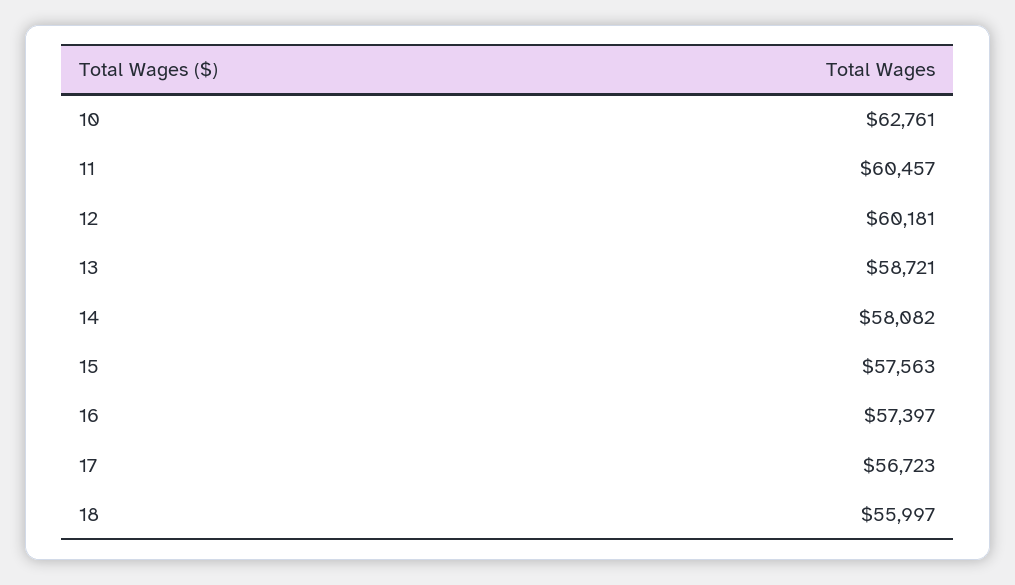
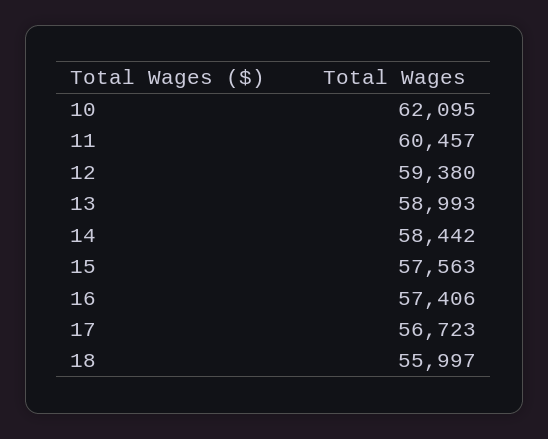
10: 62761 -> 62095
12: 60181 -> 59380
13: 58721 -> 58993
14: 58082 -> 58442
16: 57397 -> 57406

